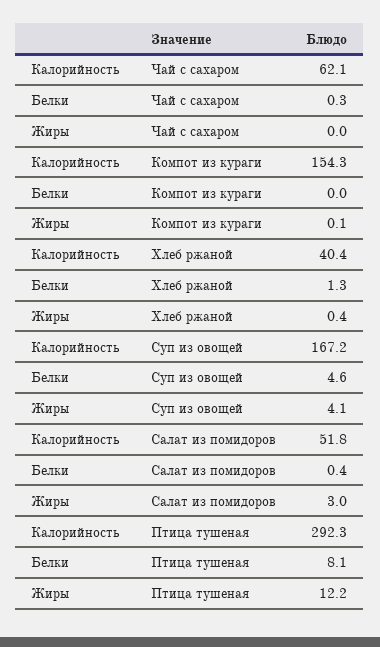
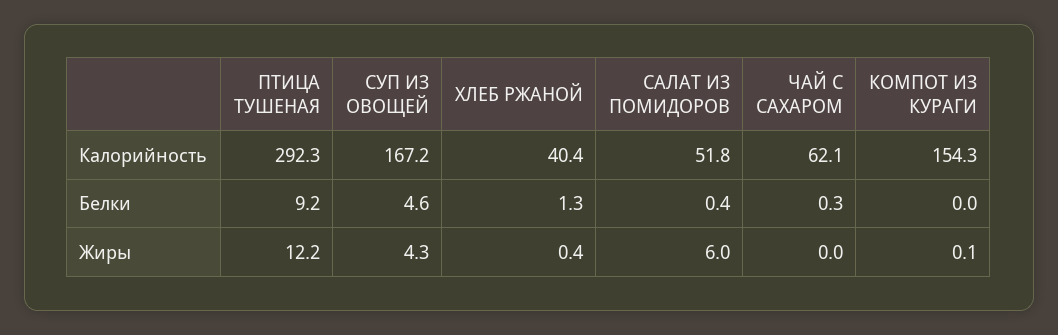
Жиры, Суп из овощей: 4.1 -> 4.3
Жиры, Салат из помидоров: 3 -> 6
Белки, Птица тушеная: 8.1 -> 9.2

